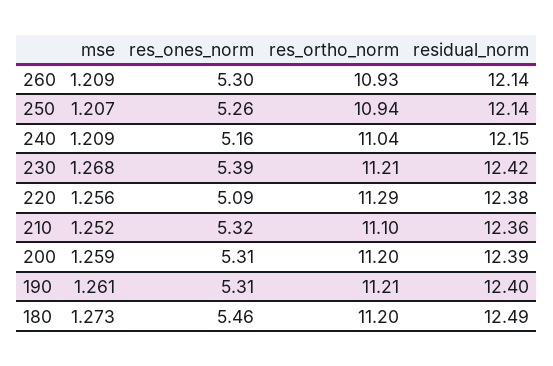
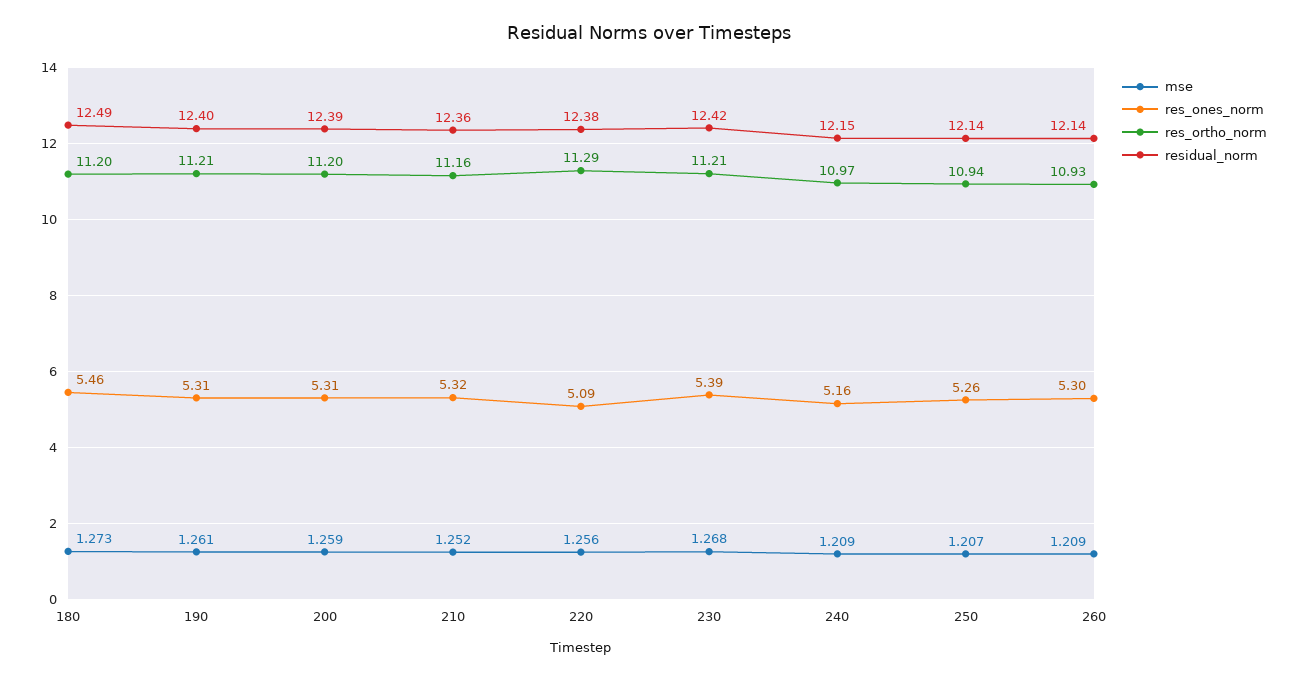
res_ortho_norm, 240: 11.04 -> 10.97
res_ortho_norm, 210: 11.1 -> 11.16

